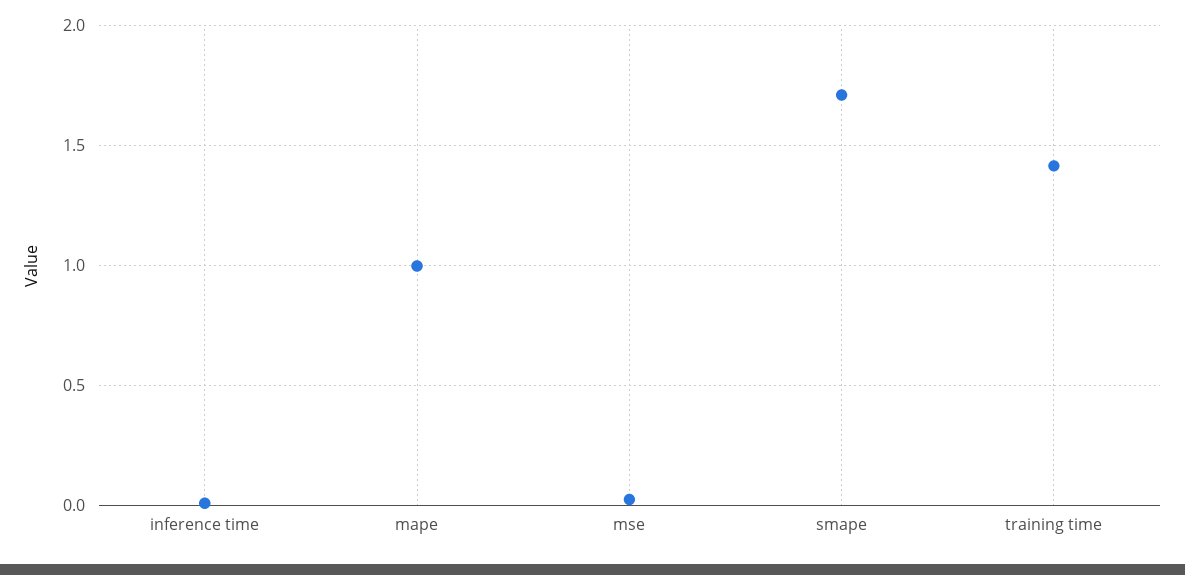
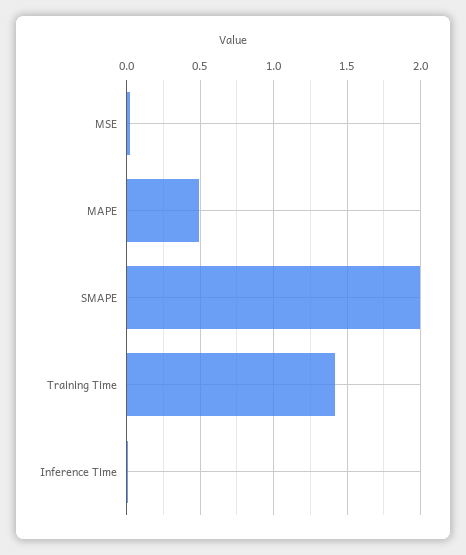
mape: 1 -> 0.5
smape: 1.7 -> 2

